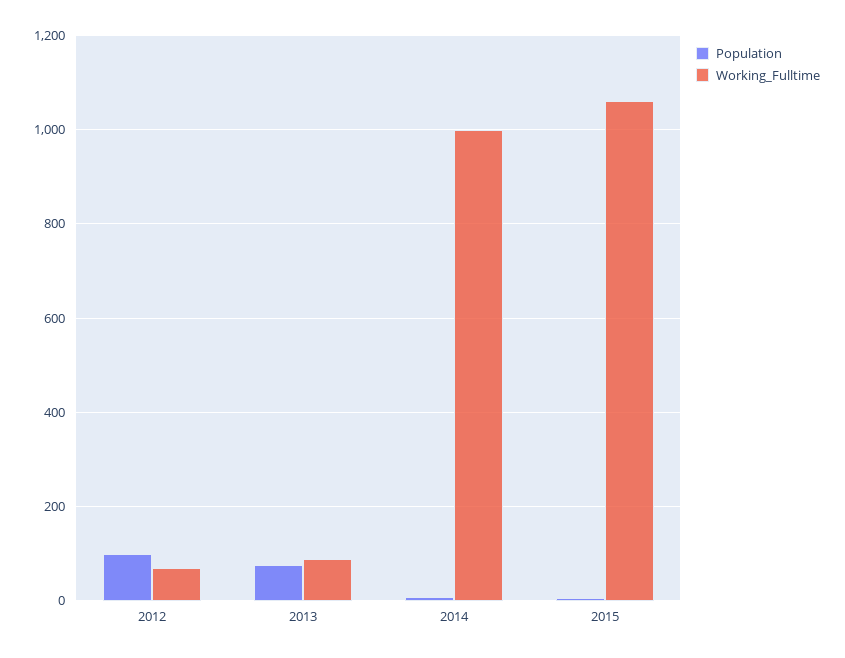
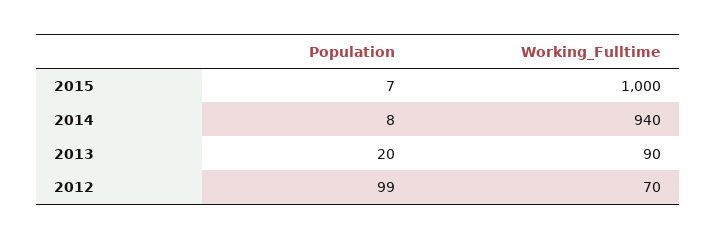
Population, 2013: 80 -> 20
Working_Fulltime, 2014: 1000 -> 940
Working_Fulltime, 2015: 1060 -> 1000

